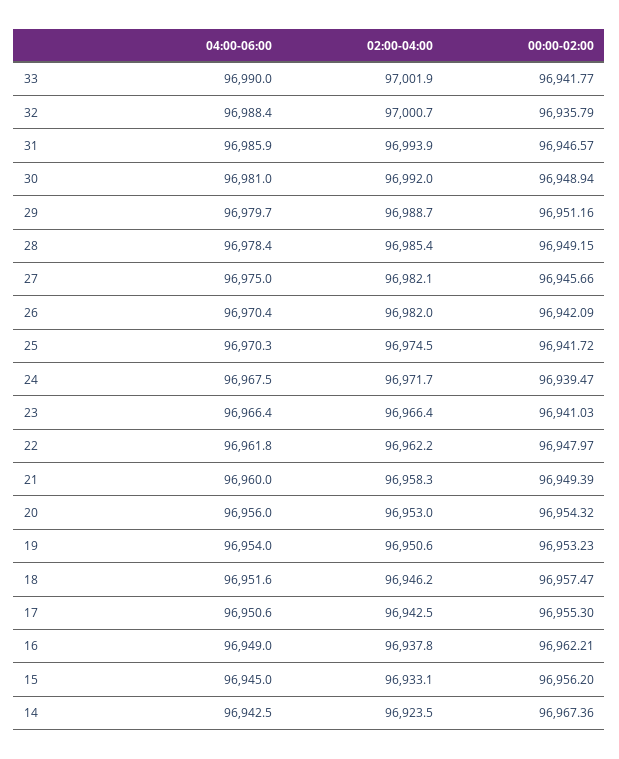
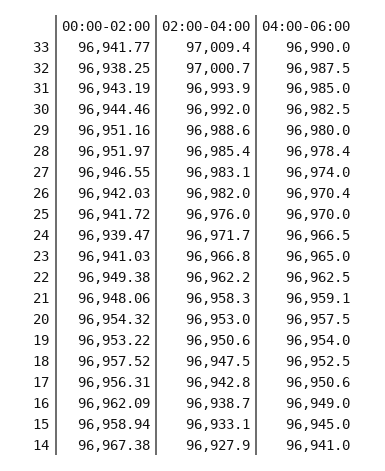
02:00-04:00, 33: 97001.9 -> 97009.4
04:00-06:00, 32: 96988.4 -> 96987.5
00:00-02:00, 32: 96935.79 -> 96938.25
04:00-06:00, 31: 96985.9 -> 96985
00:00-02:00, 31: 96946.57 -> 96943.19
04:00-06:00, 30: 96981 -> 96982.5
00:00-02:00, 30: 96948.94 -> 96944.46
04:00-06:00, 29: 96979.7 -> 96980
02:00-04:00, 29: 96988.7 -> 96988.6
00:00-02:00, 28: 96949.15 -> 96951.97
04:00-06:00, 27: 96975 -> 96974
02:00-04:00, 27: 96982.1 -> 96983.1
00:00-02:00, 27: 96945.66 -> 96946.55
00:00-02:00, 26: 96942.09 -> 96942.03
04:00-06:00, 25: 96970.3 -> 96970
02:00-04:00, 25: 96974.5 -> 96976
04:00-06:00, 24: 96967.5 -> 96966.5
04:00-06:00, 23: 96966.4 -> 96965
02:00-04:00, 23: 96966.4 -> 96966.8
04:00-06:00, 22: 96961.8 -> 96962.5
00:00-02:00, 22: 96947.97 -> 96949.38
04:00-06:00, 21: 96960 -> 96959.1
00:00-02:00, 21: 96949.39 -> 96948.06
04:00-06:00, 20: 96956 -> 96957.5
00:00-02:00, 19: 96953.23 -> 96953.22
04:00-06:00, 18: 96951.6 -> 96952.5
02:00-04:00, 18: 96946.2 -> 96947.5
00:00-02:00, 18: 96957.47 -> 96957.52
02:00-04:00, 17: 96942.5 -> 96942.8
00:00-02:00, 17: 96955.3 -> 96956.31
02:00-04:00, 16: 96937.8 -> 96938.7
00:00-02:00, 16: 96962.21 -> 96962.09
00:00-02:00, 15: 96956.2 -> 96958.94
04:00-06:00, 14: 96942.5 -> 96941
02:00-04:00, 14: 96923.5 -> 96927.9
00:00-02:00, 14: 96967.36 -> 96967.38

